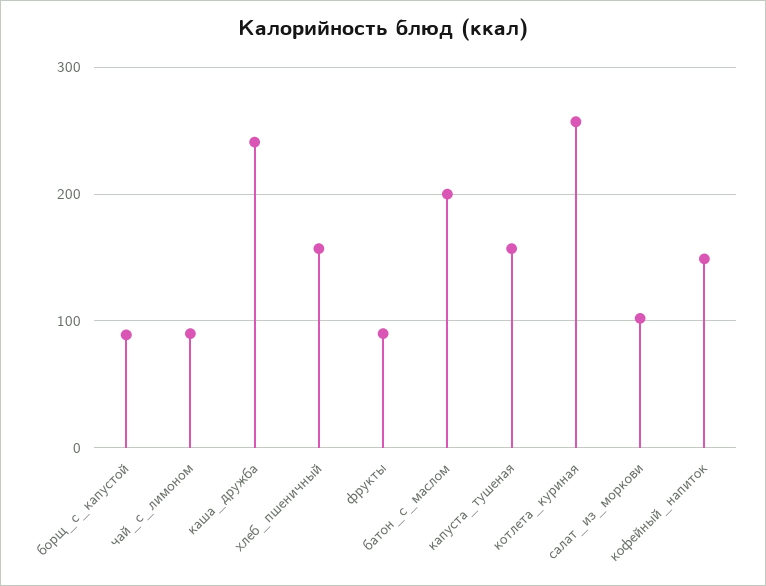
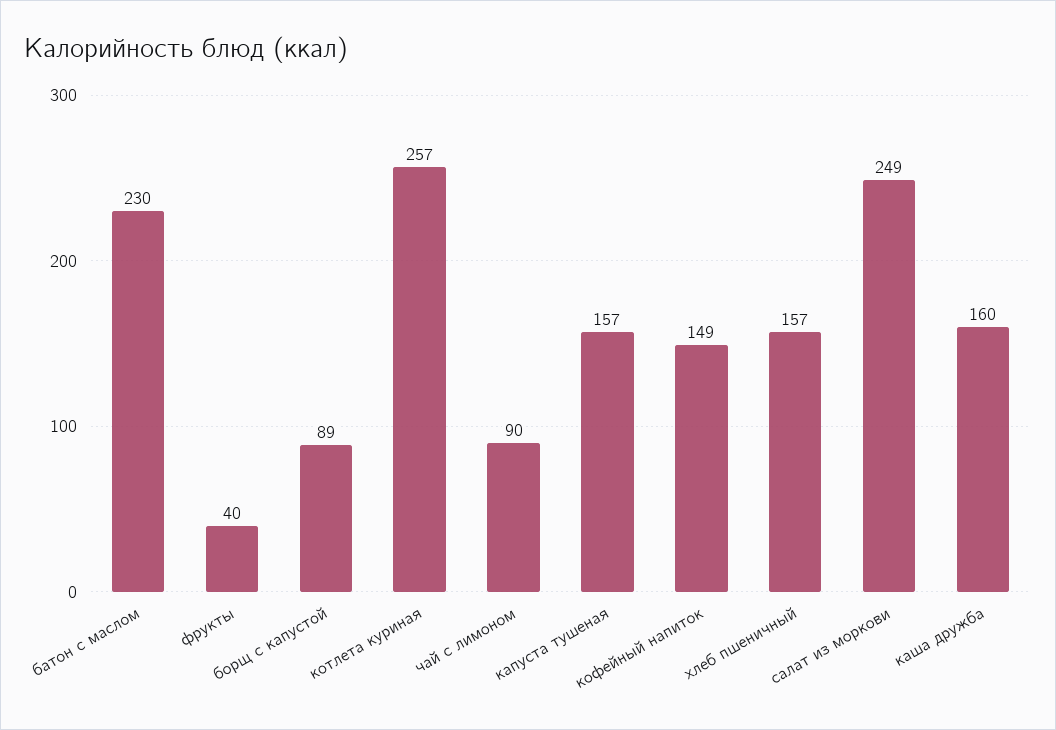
каша_дружба: 240 -> 160
фрукты: 90 -> 40
батон_с_маслом: 200 -> 230
салат_из_моркови: 100 -> 249

